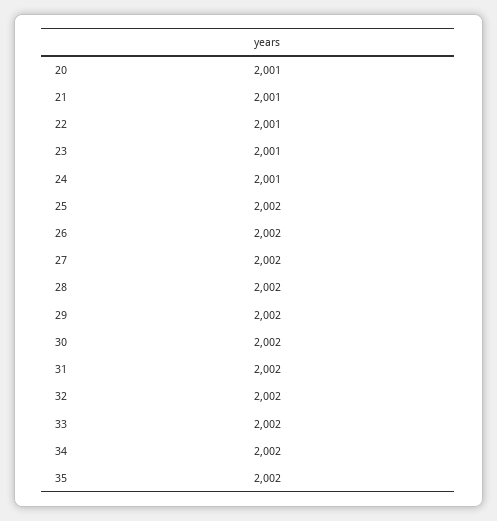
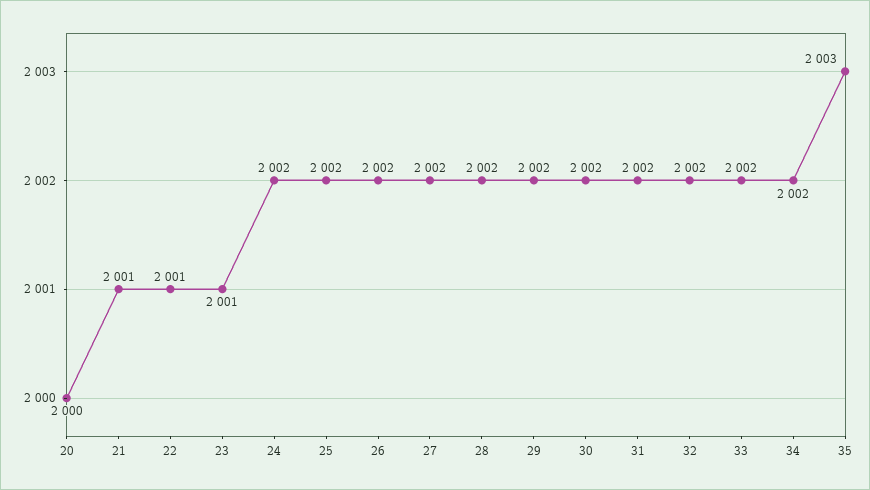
20: 2001 -> 2000
24: 2001 -> 2002
35: 2002 -> 2003

